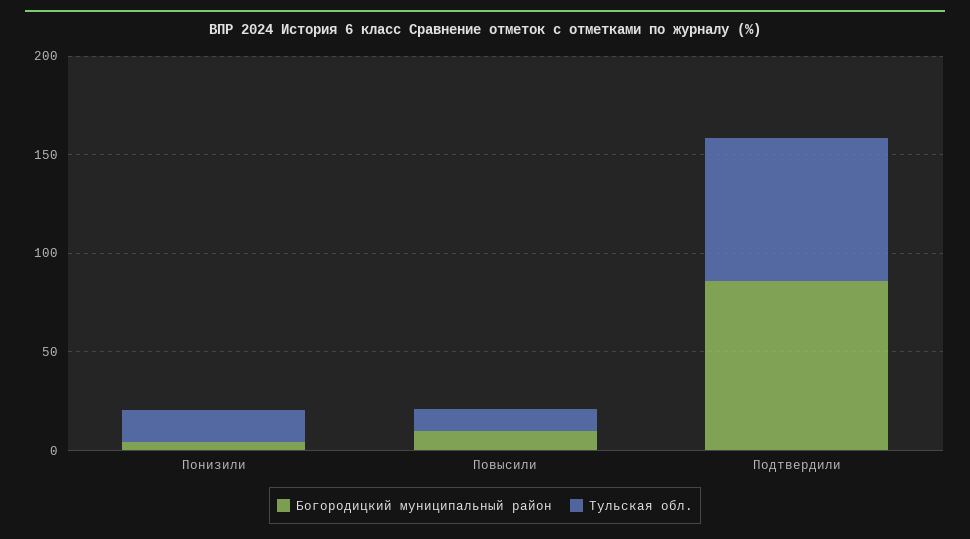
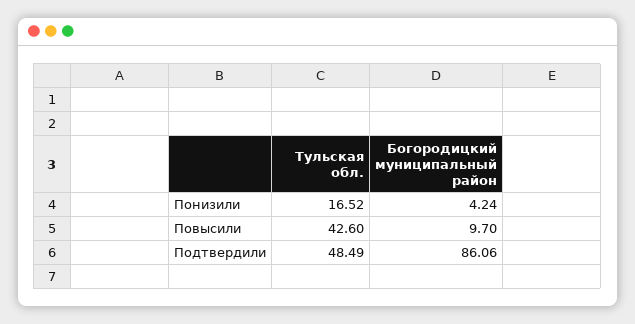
Тульская обл., Повысили: 10 -> 42.6
Тульская обл., Подтвердили: 70 -> 48.49

